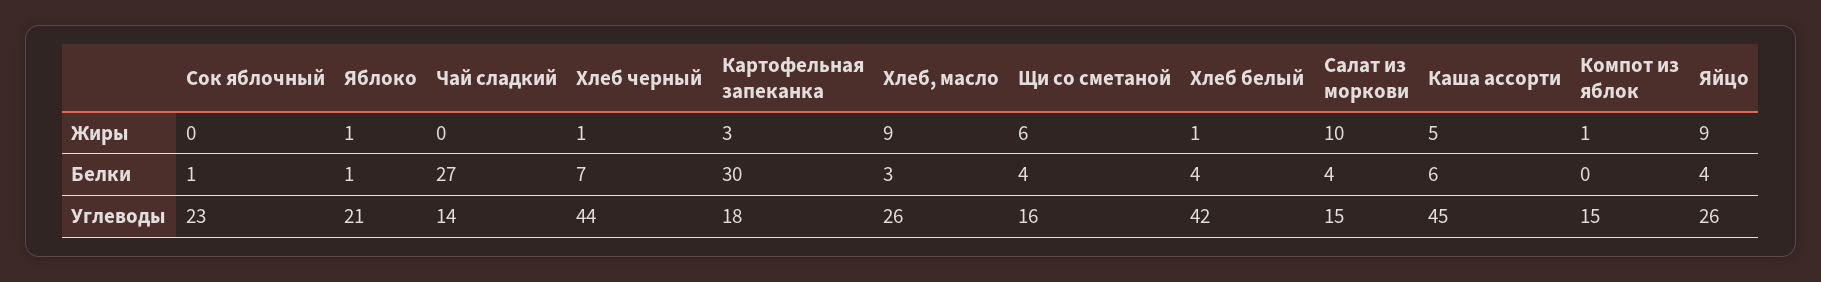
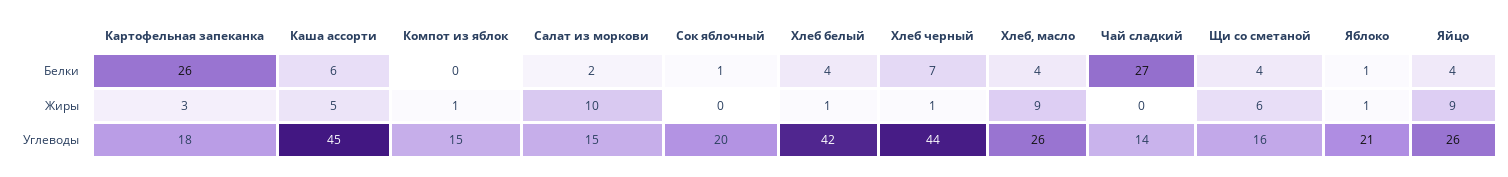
Картофельная запеканка, Белки: 30 -> 26
Хлеб, масло, Белки: 3 -> 4
Салат из моркови, Белки: 4 -> 2
Сок яблочный, Углеводы: 23 -> 20

